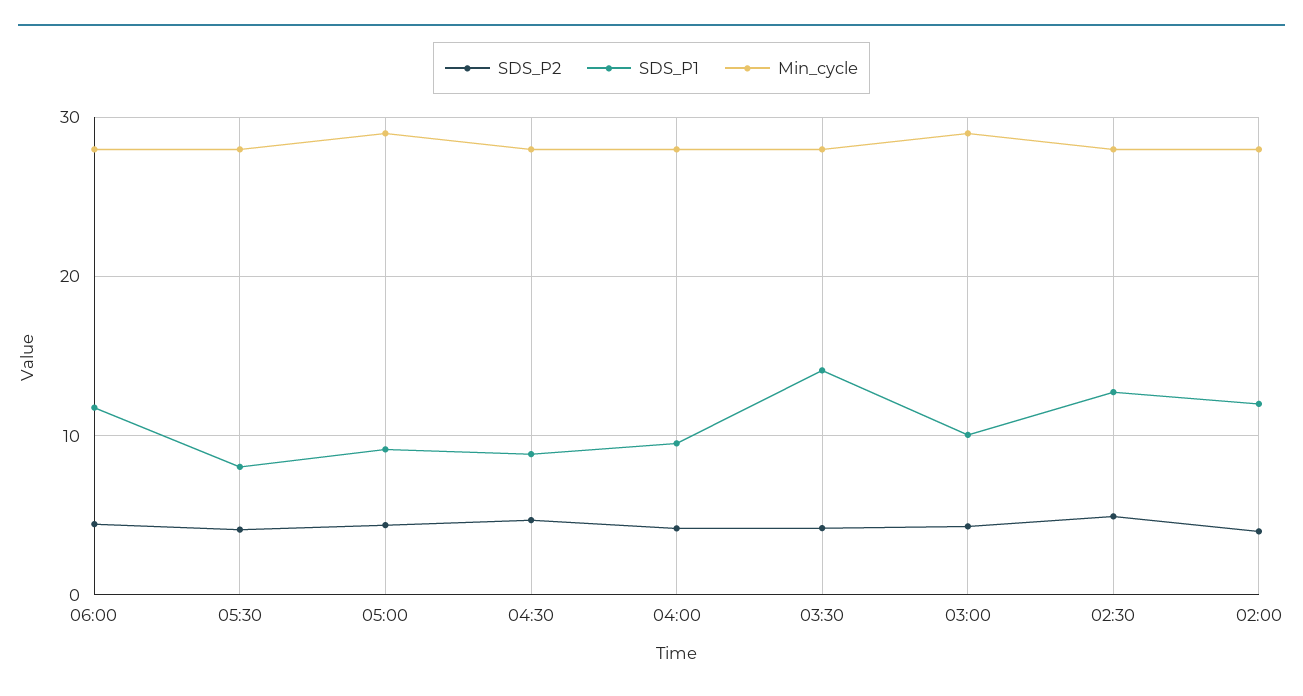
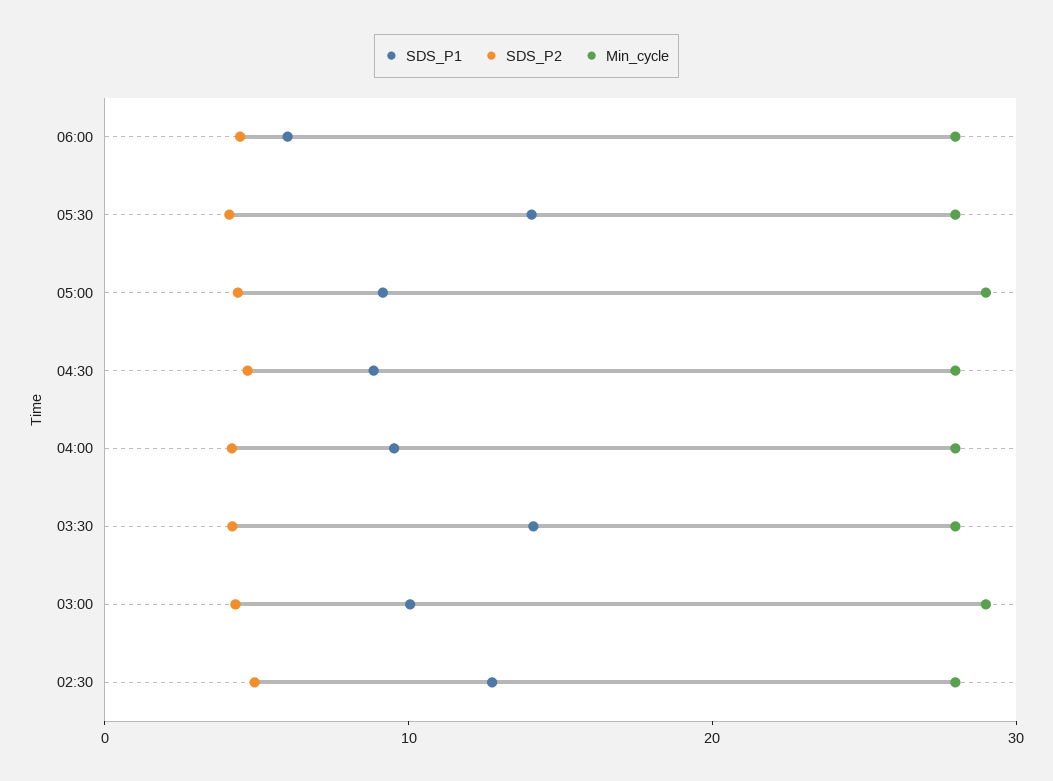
SDS_P1, 06:00: 12 -> 6
SDS_P1, 05:30: 8 -> 14
SDS_P2, 02:00: 4 -> none
SDS_P1, 02:00: 12 -> none
Min_cycle, 02:00: 28 -> none

